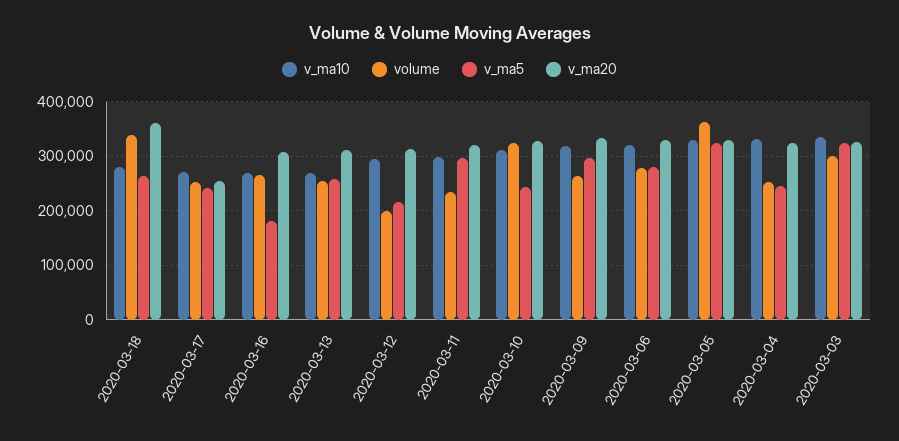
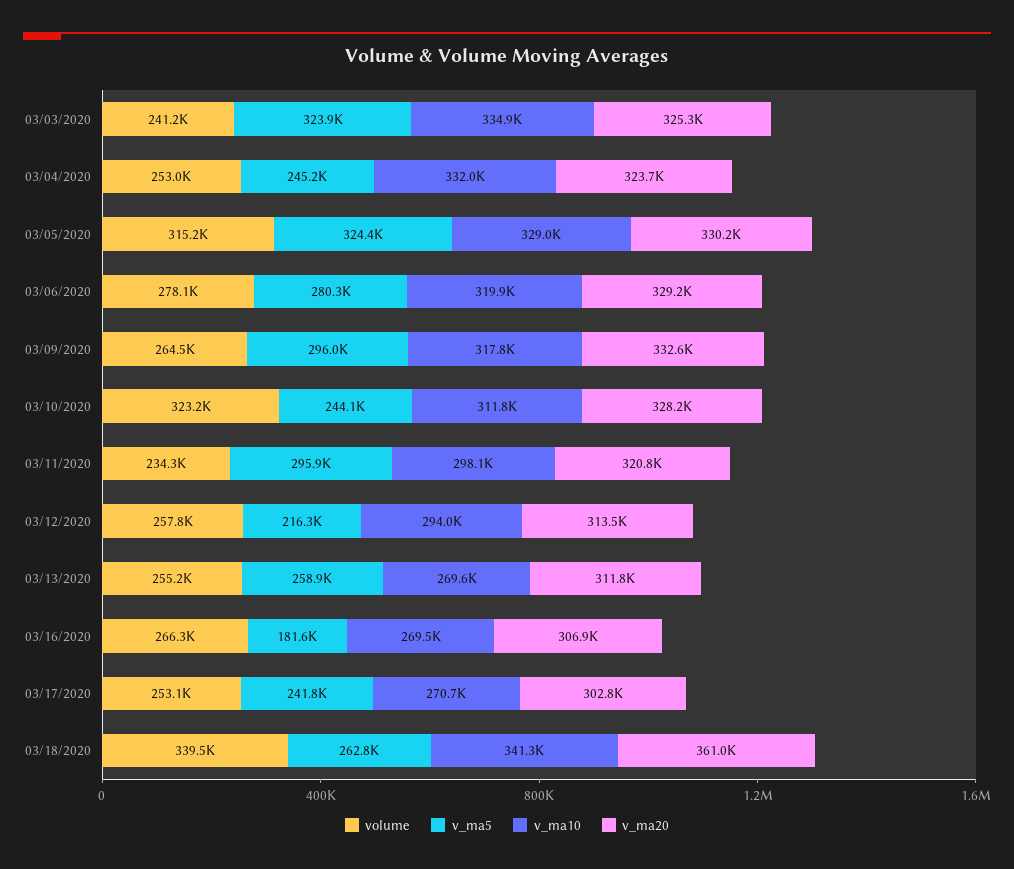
v_ma10, 2020-03-18: 280000 -> 341300
v_ma20, 2020-03-17: 260000 -> 302800
volume, 2020-03-12: 200000 -> 257800
volume, 2020-03-05: 360000 -> 315200
volume, 2020-03-03: 300000 -> 241200

